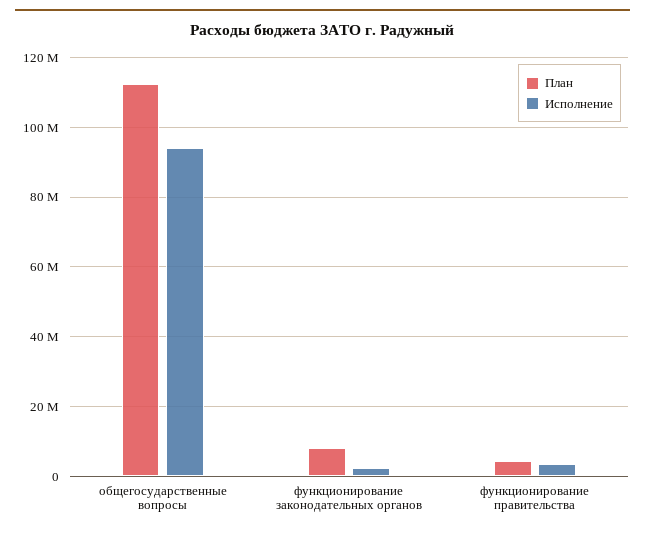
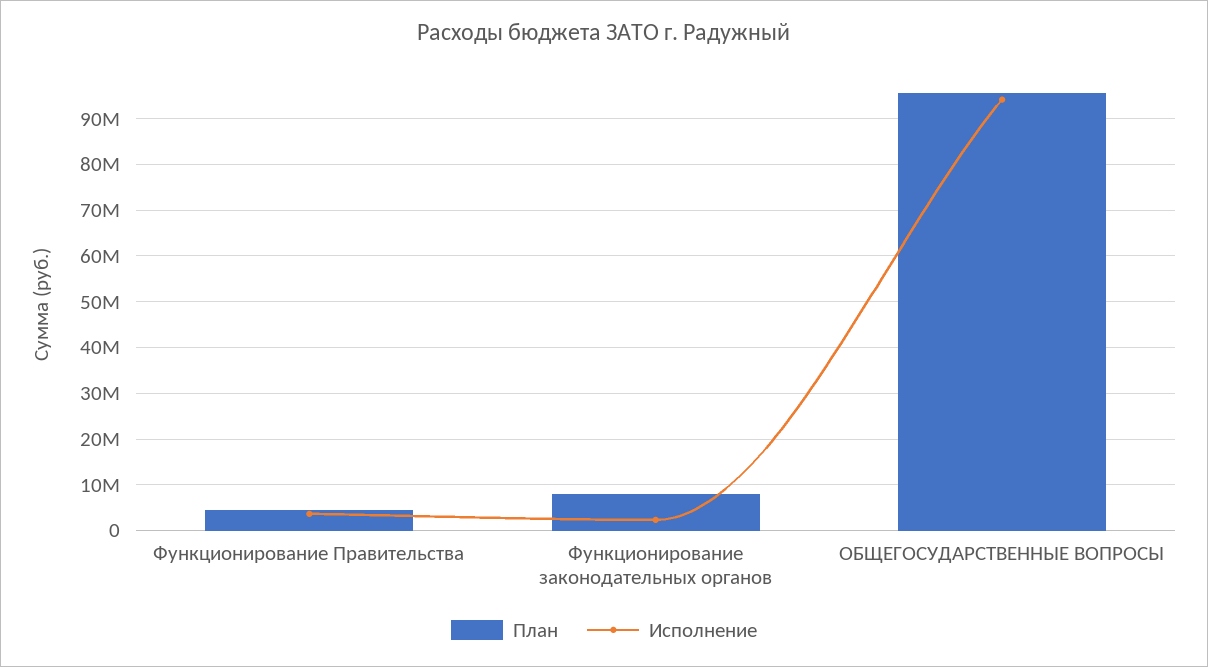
План, общегосударственные вопросы: 112000000 -> 96000000

